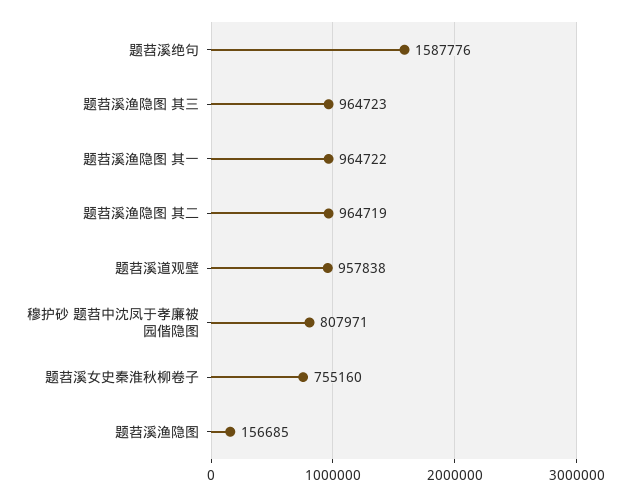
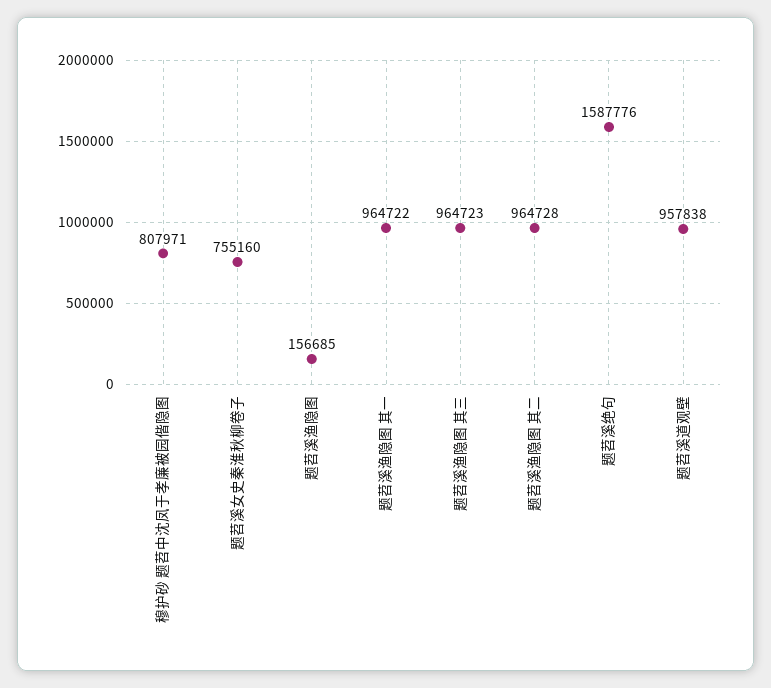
题苕溪渔隐图 其二: 964719 -> 964728

